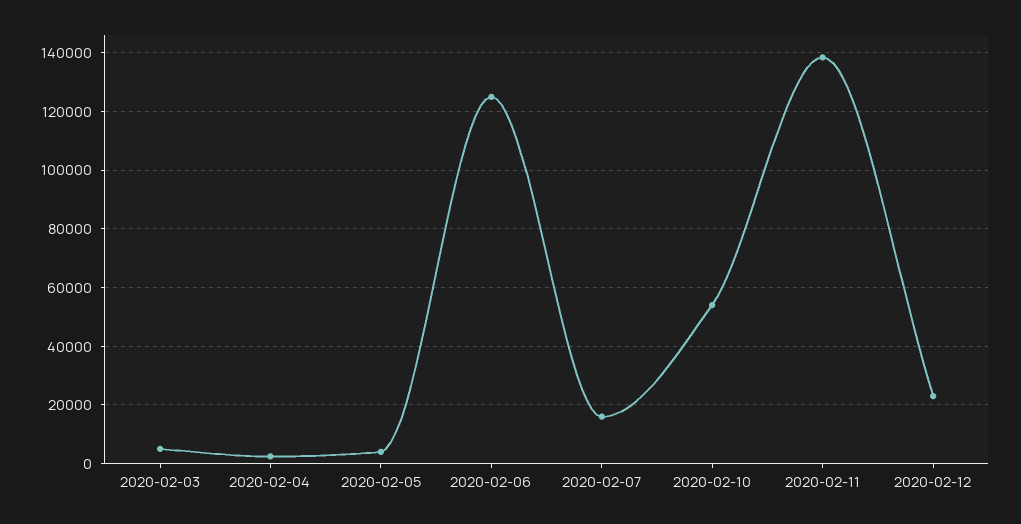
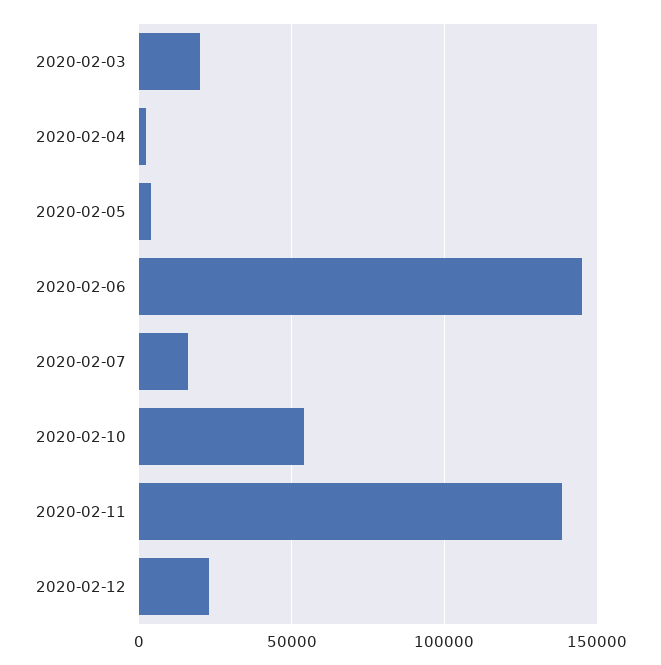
2020-02-03: 5000 -> 20000
2020-02-06: 125000 -> 145000

